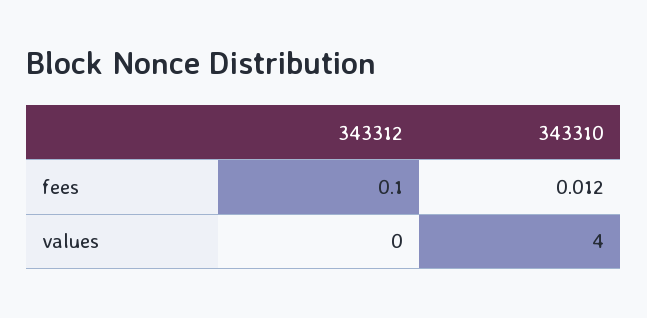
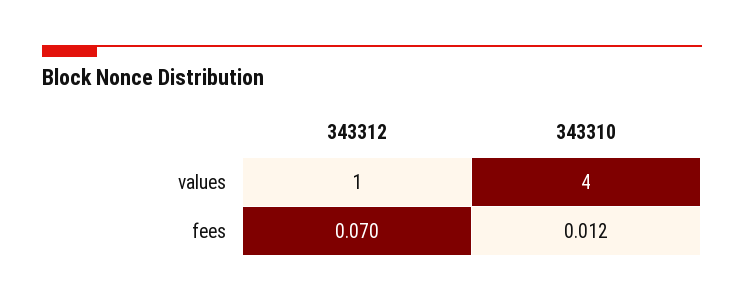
343312, fees: 0.1 -> 0.07
343312, values: 0 -> 1

